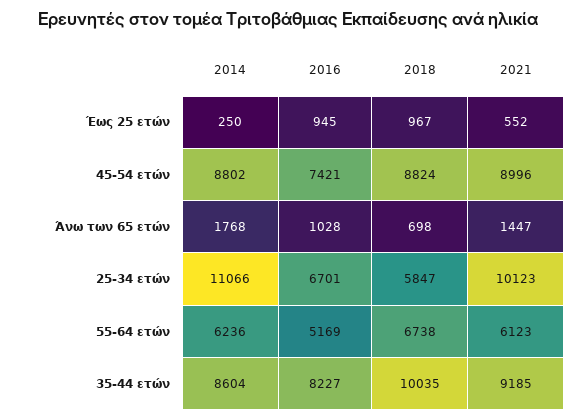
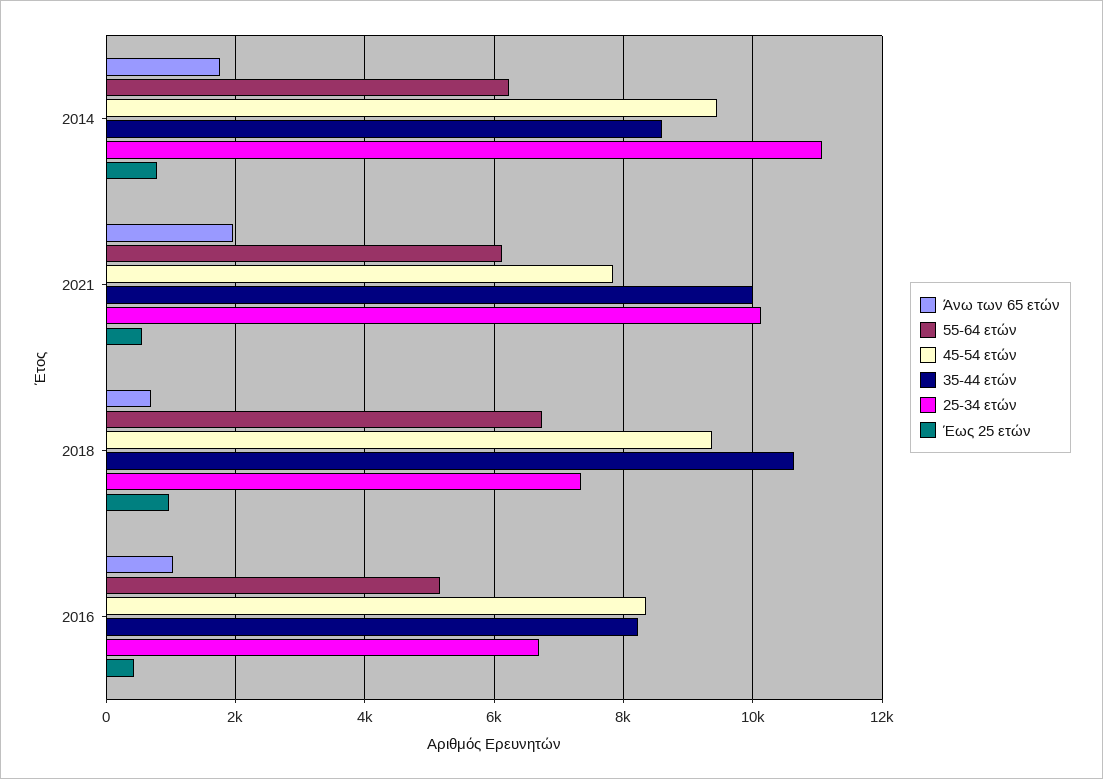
Έως 25 ετών, 2014: 250 -> 800
Έως 25 ετών, 2016: 945 -> 400
45-54 ετών, 2014: 8802 -> 9400
45-54 ετών, 2016: 7421 -> 8400
45-54 ετών, 2018: 8824 -> 9400
45-54 ετών, 2021: 8996 -> 7800
Άνω των 65 ετών, 2021: 1447 -> 2000
25-34 ετών, 2018: 5847 -> 7400
35-44 ετών, 2018: 10035 -> 10600
35-44 ετών, 2021: 9185 -> 10000

